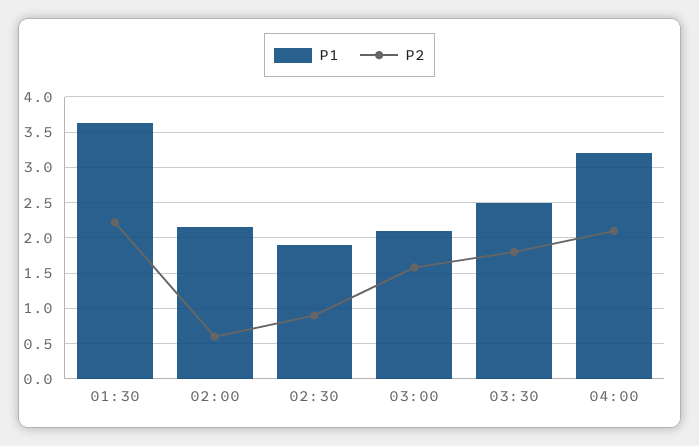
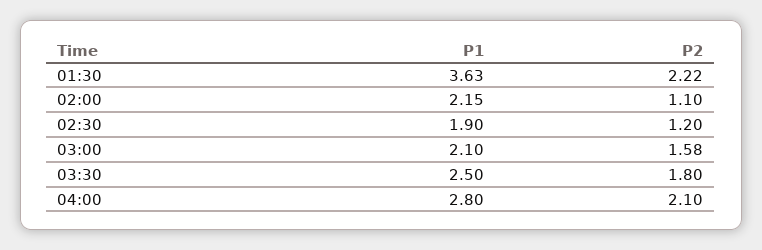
P2, 02:00: 0.6 -> 1.1
P2, 02:30: 0.9 -> 1.2
P1, 04:00: 3.2 -> 2.8

